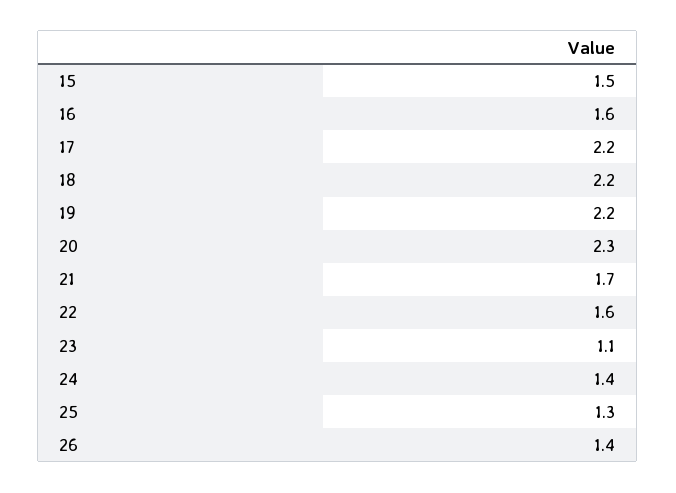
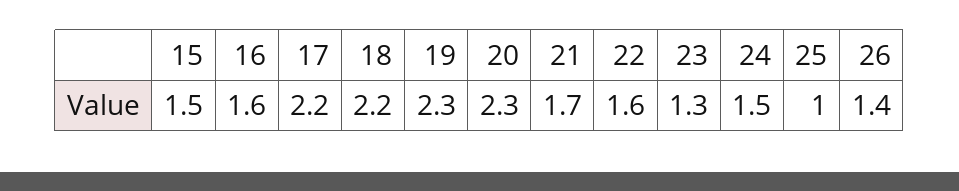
19: 2.2 -> 2.3
23: 1.1 -> 1.3
24: 1.4 -> 1.5
25: 1.3 -> 1

